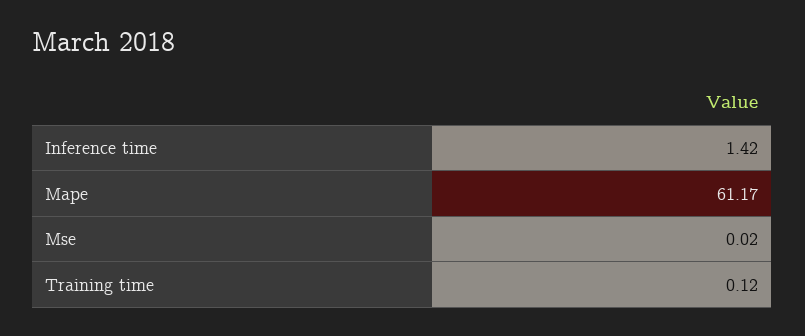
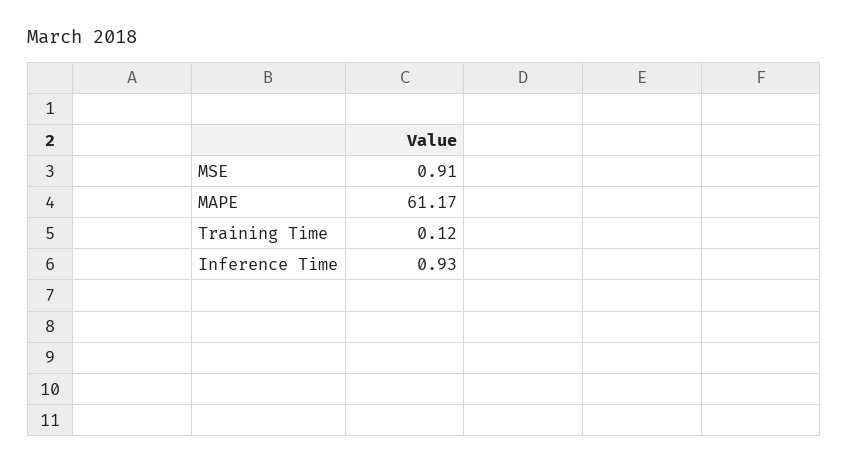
Inference time: 1.42 -> 0.93
Mse: 0.02 -> 0.91

